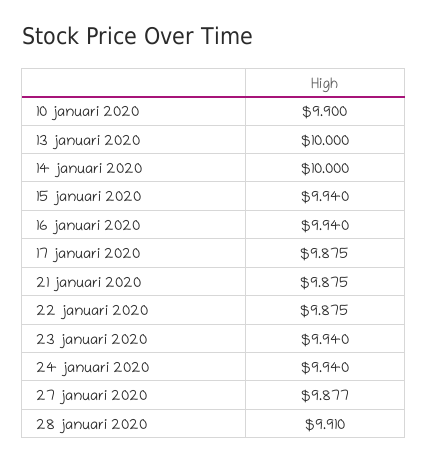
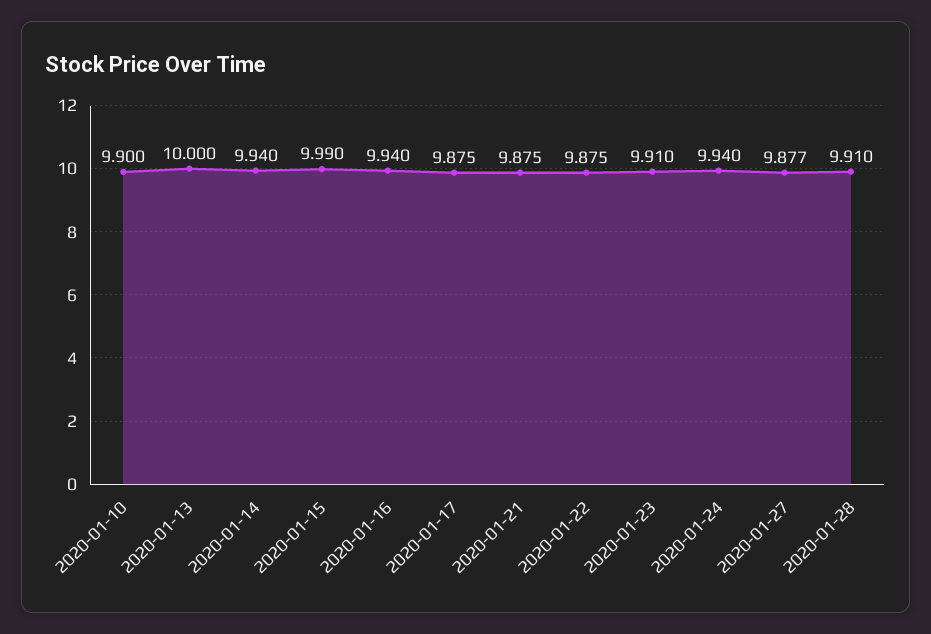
14 januari 2020: 10 -> 9.94
15 januari 2020: 9.94 -> 9.99
23 januari 2020: 9.94 -> 9.91

